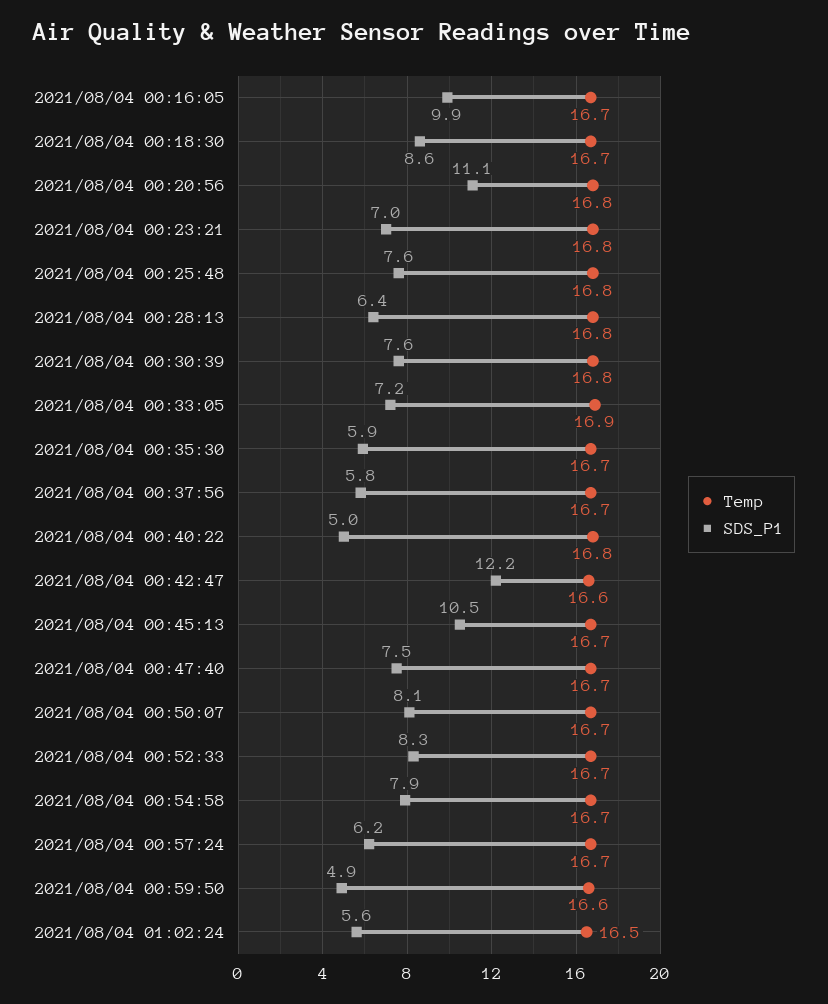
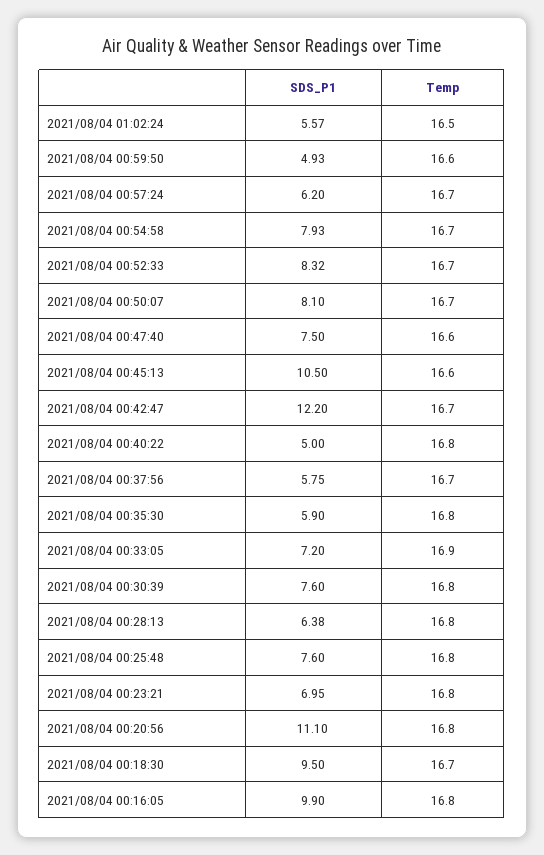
Temp, 2021/08/04 00:16:05: 16.7 -> 16.8
SDS_P1, 2021/08/04 00:18:30: 8.6 -> 9.5
Temp, 2021/08/04 00:35:30: 16.7 -> 16.8
Temp, 2021/08/04 00:42:47: 16.6 -> 16.7
Temp, 2021/08/04 00:45:13: 16.7 -> 16.6
Temp, 2021/08/04 00:47:40: 16.7 -> 16.6

